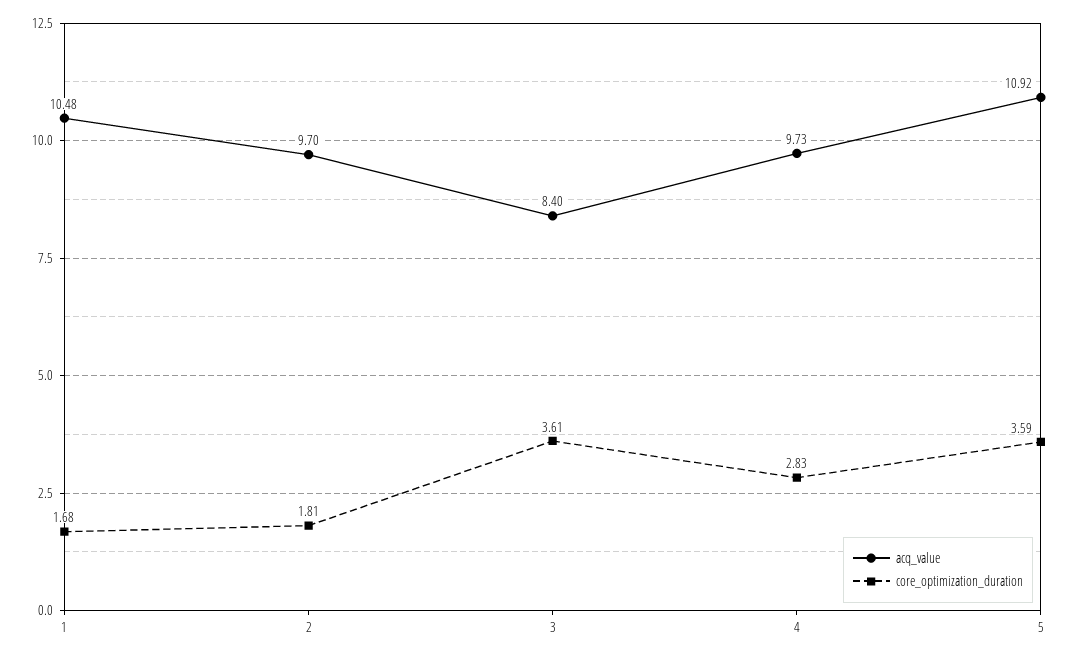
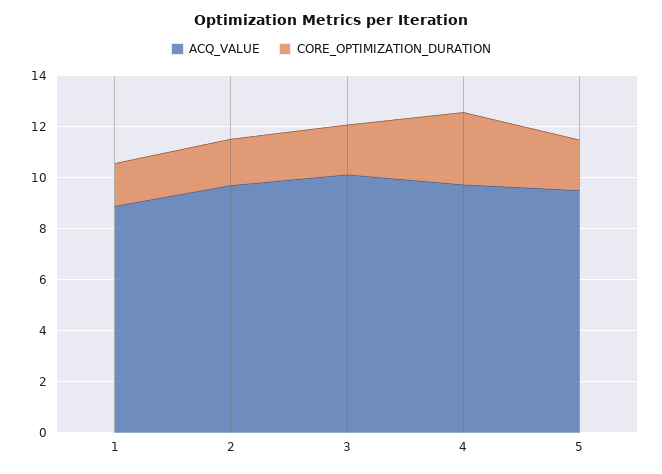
acq_value, 1: 10.48 -> 9
acq_value, 3: 8.4 -> 10
core_optimization_duration, 3: 3.61 -> 2
acq_value, 5: 10.92 -> 9.5
core_optimization_duration, 5: 3.59 -> 2

